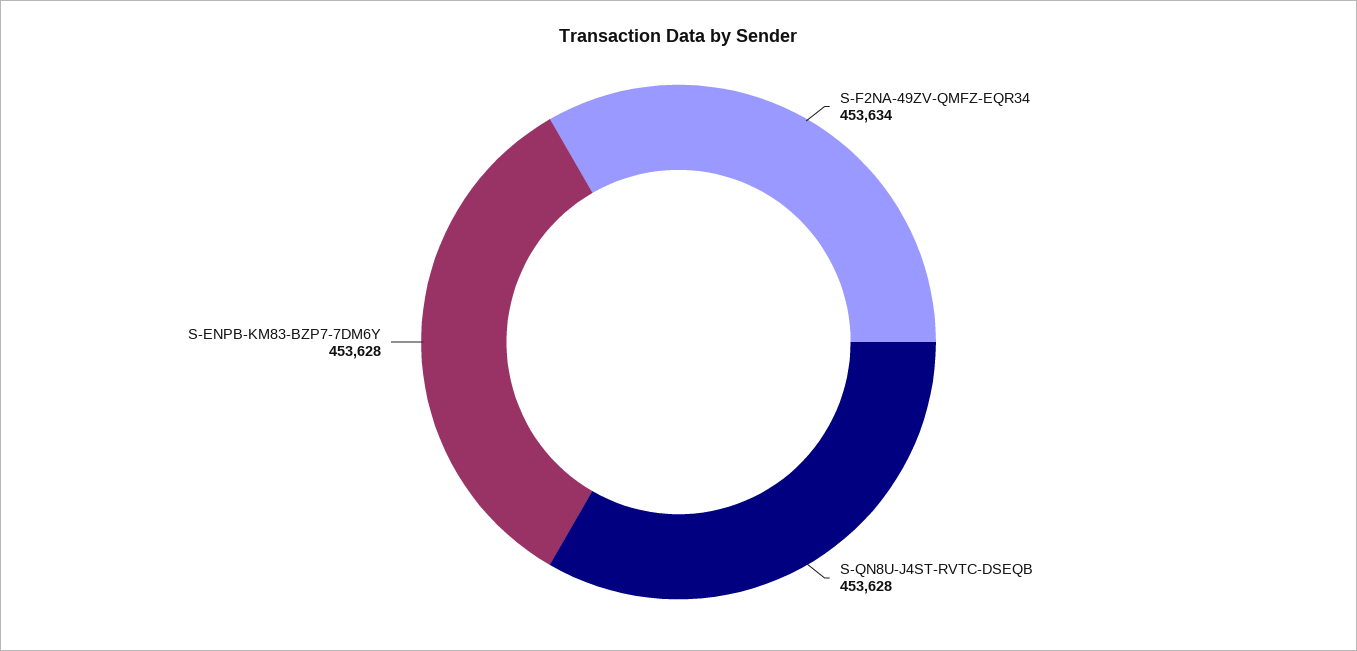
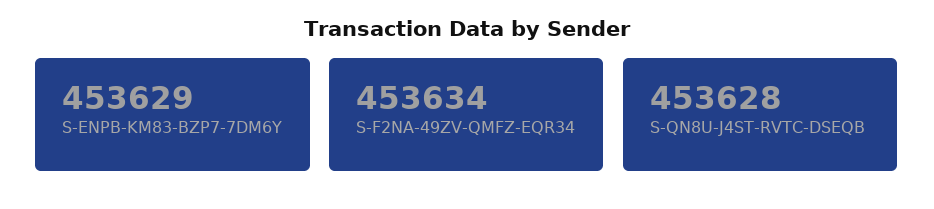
S-ENPB-KM83-BZP7-7DM6Y: 453628 -> 453629

